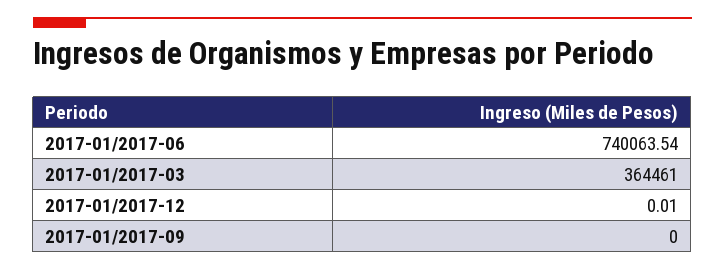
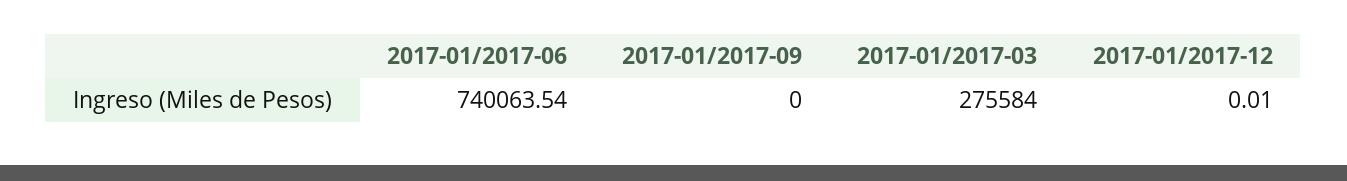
2017-01/2017-03: 364461 -> 275584

